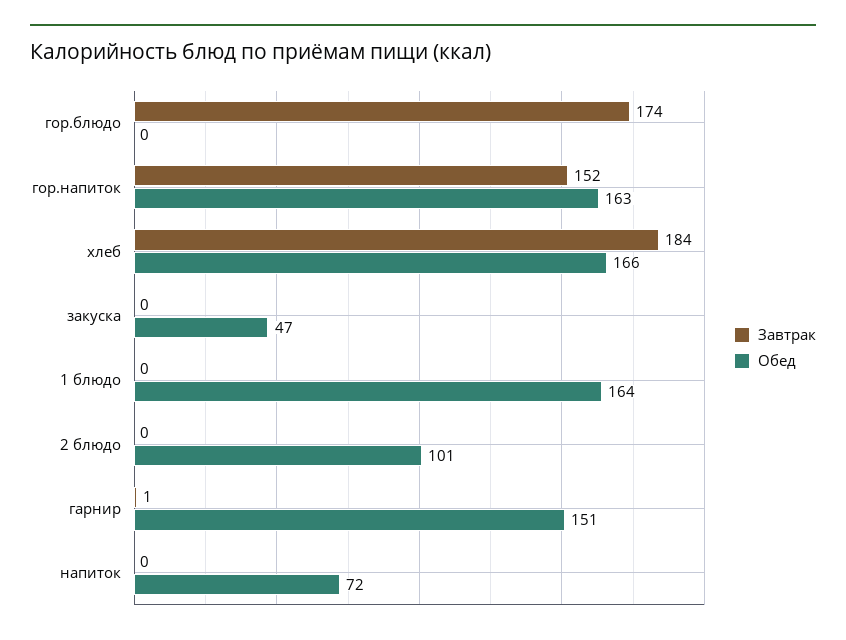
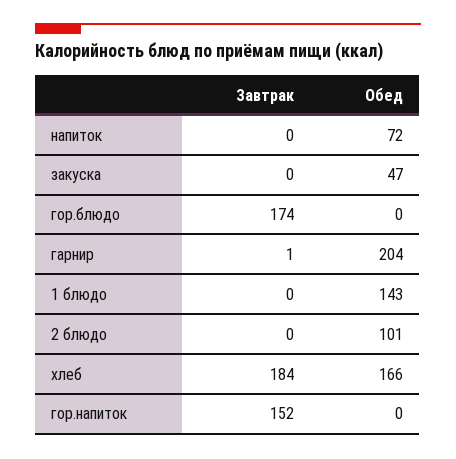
Обед, гор.напиток: 163 -> 0
Обед, 1 блюдо: 164 -> 143
Обед, гарнир: 151 -> 204

